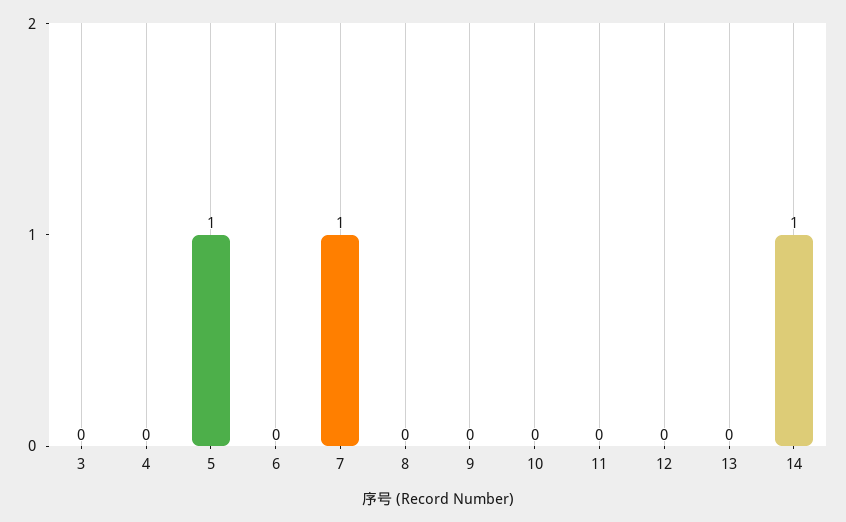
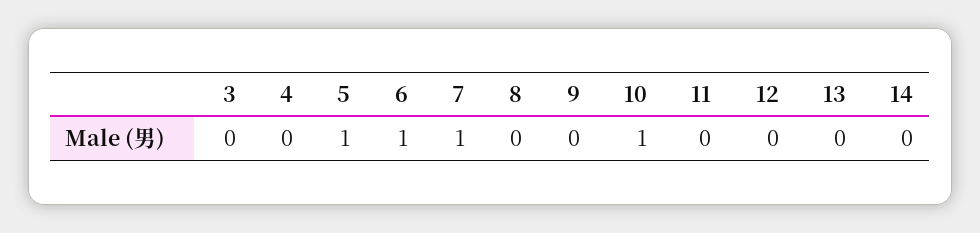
6: 0 -> 1
10: 0 -> 1
14: 1 -> 0

